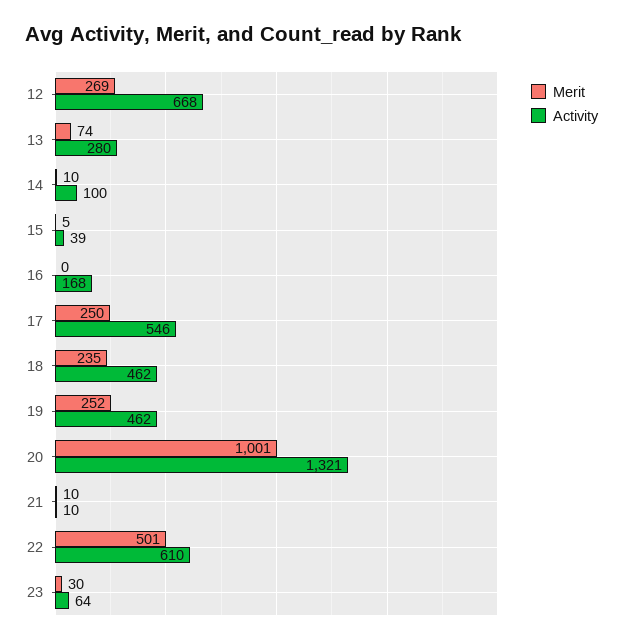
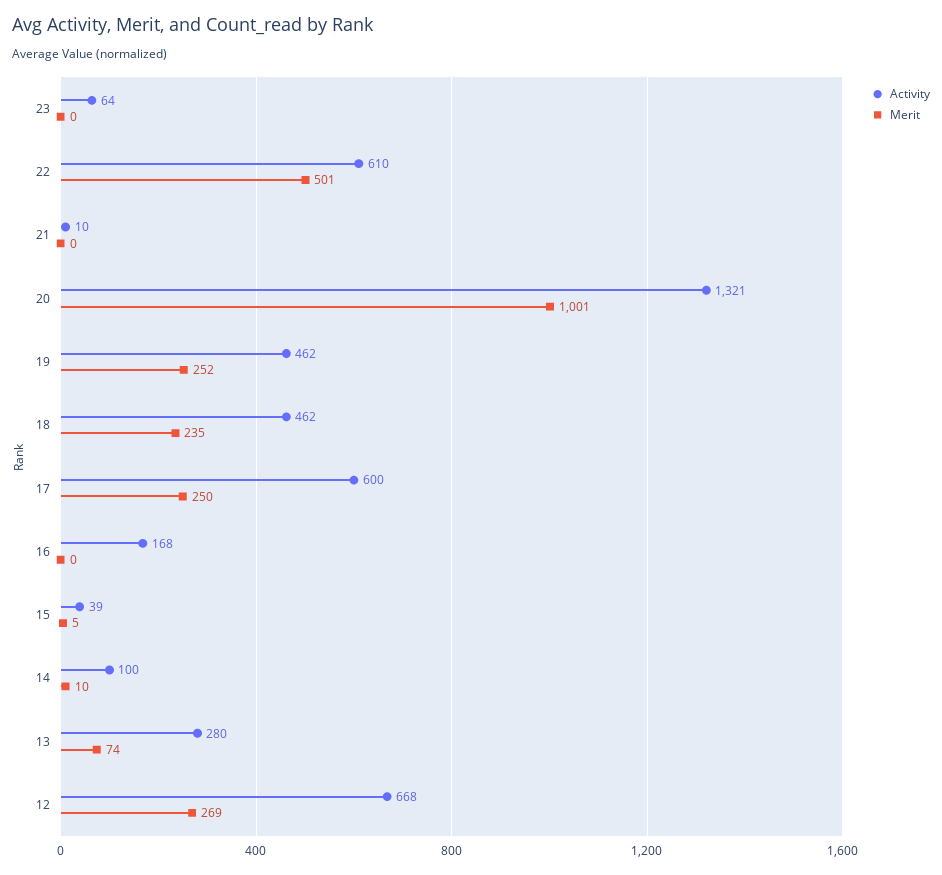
Activity, 17: 546 -> 600
Merit, 21: 10 -> 0
Merit, 23: 30 -> 0

